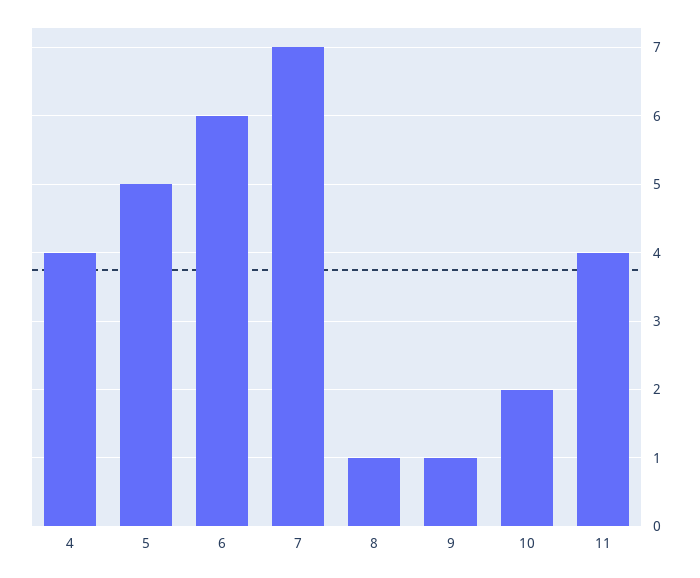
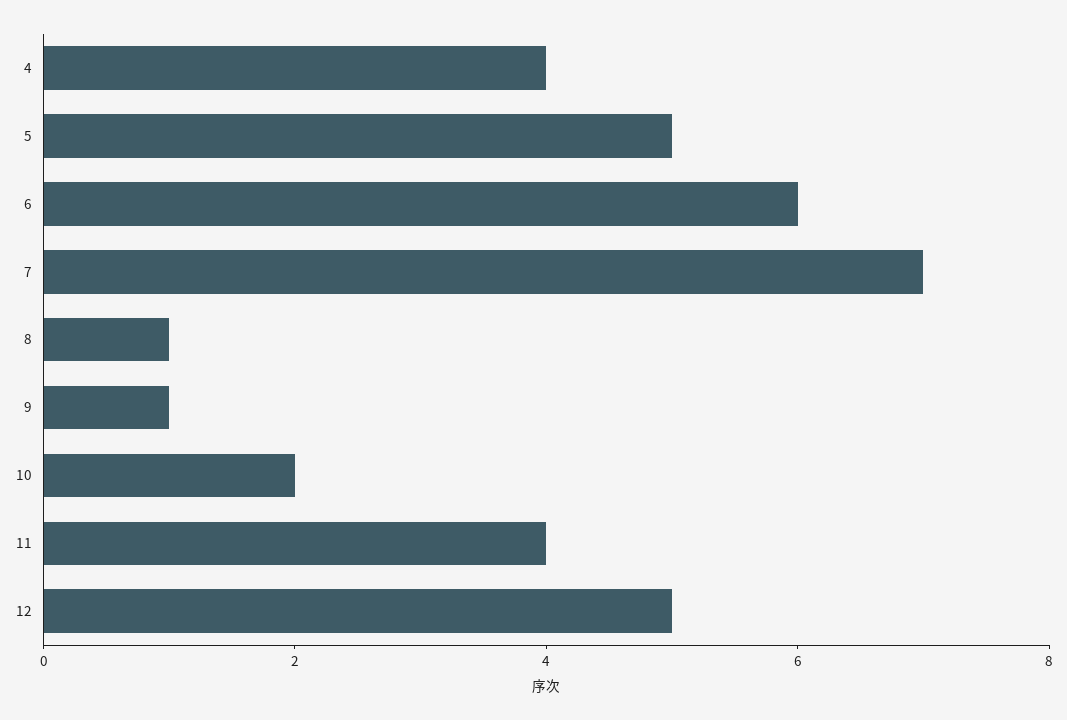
12: none -> 5

